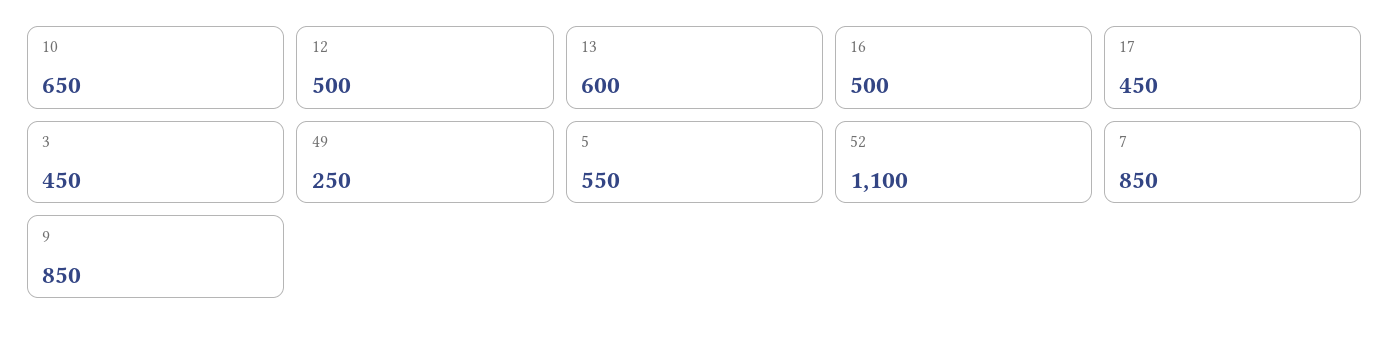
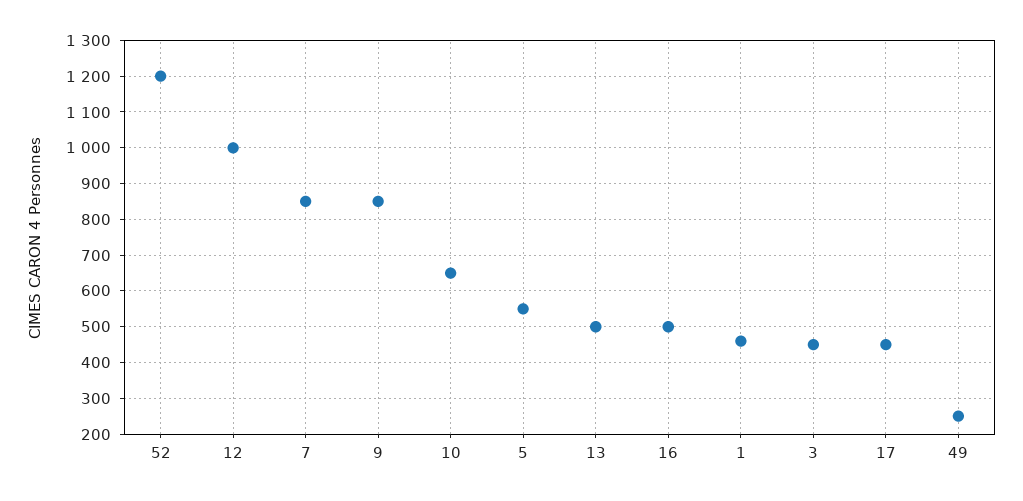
12: 500 -> 1000
13: 600 -> 500
52: 1100 -> 1200
1: none -> 460

